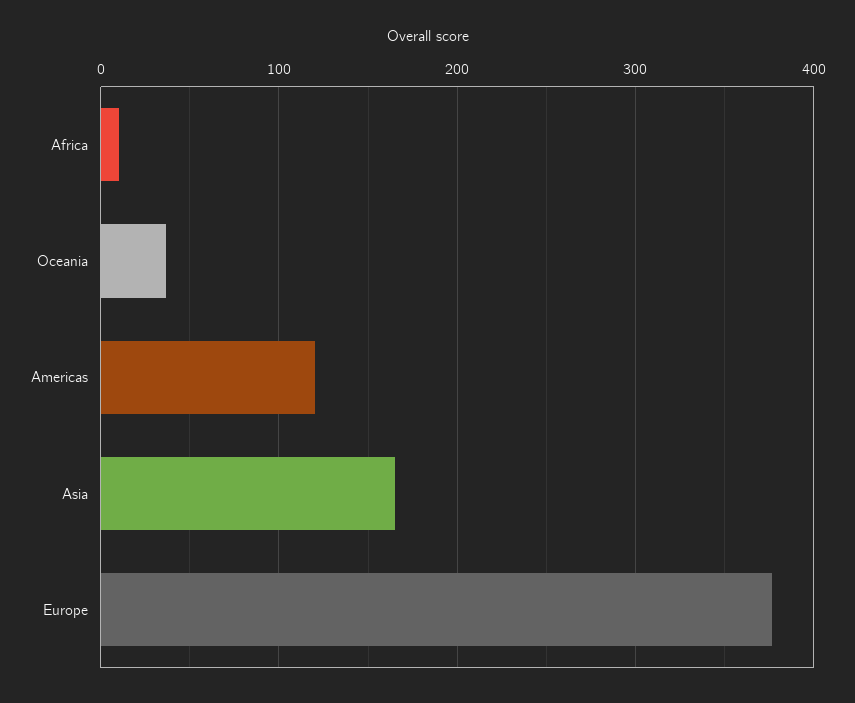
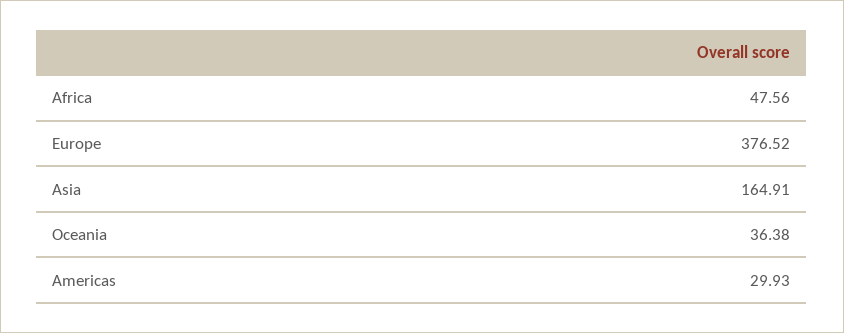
Africa: 10 -> 47.56
Americas: 120 -> 29.93

